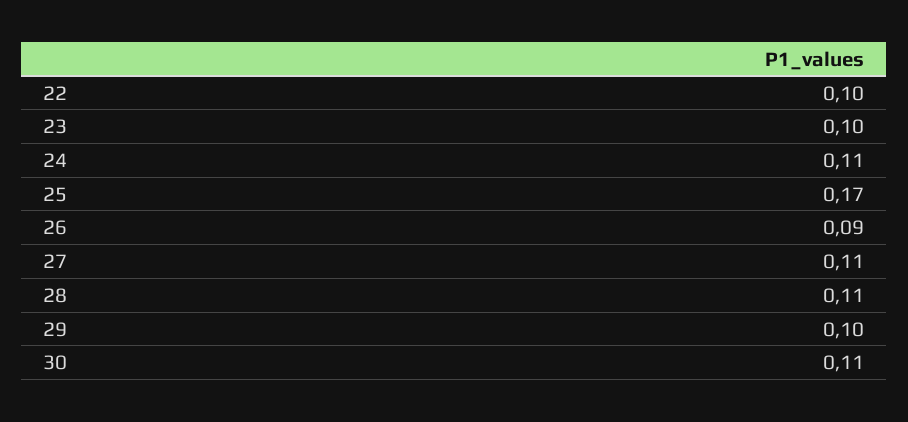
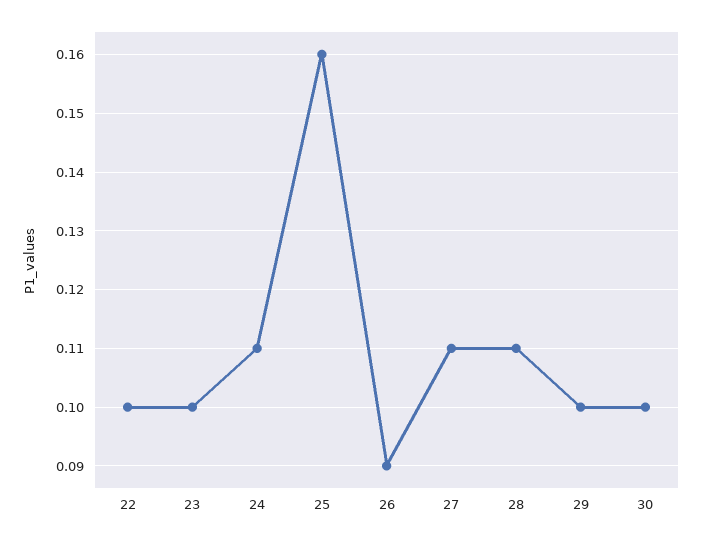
25: 0.17 -> 0.16
30: 0.11 -> 0.1

